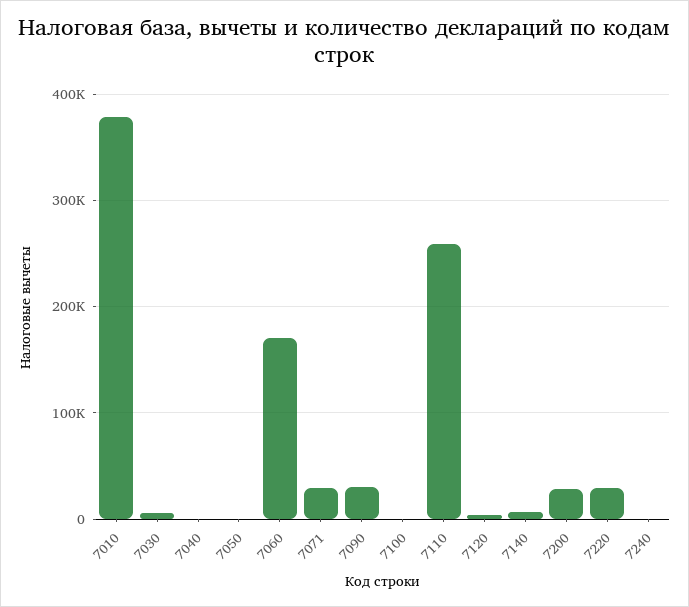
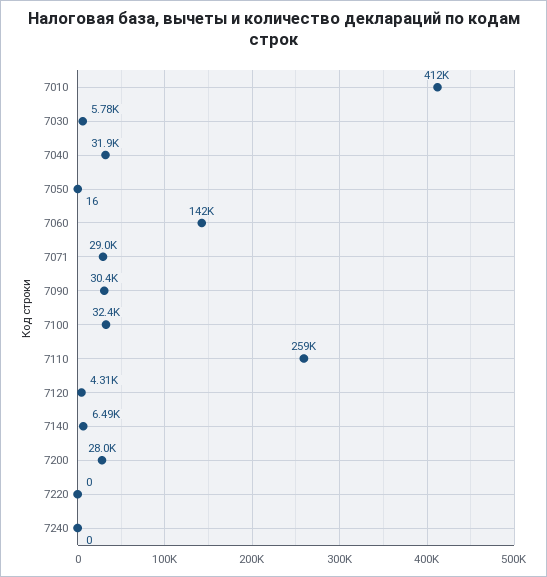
7010: 380000 -> 412000
7040: 0 -> 31900
7060: 170000 -> 142000
7100: 0 -> 32400
7220: 30000 -> 0

